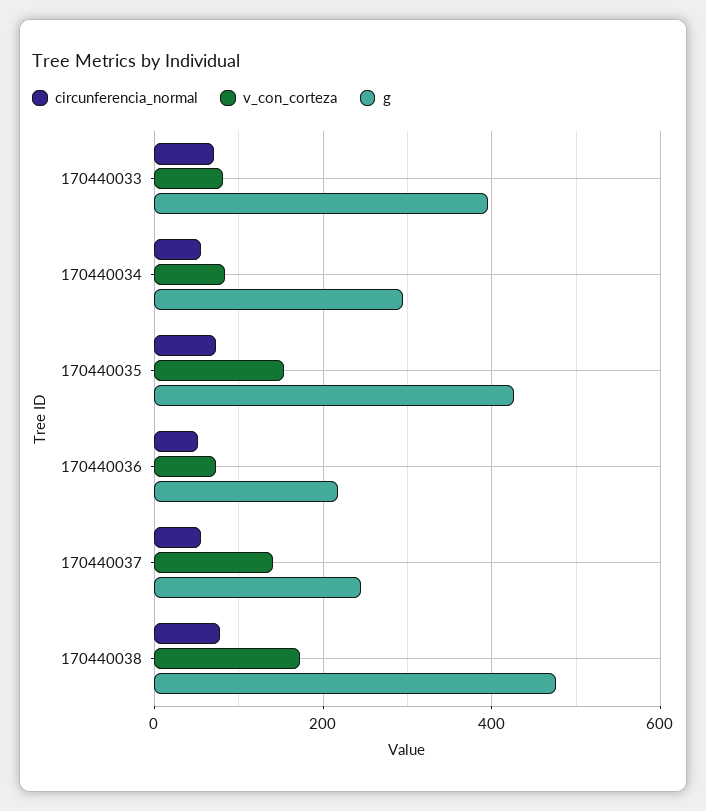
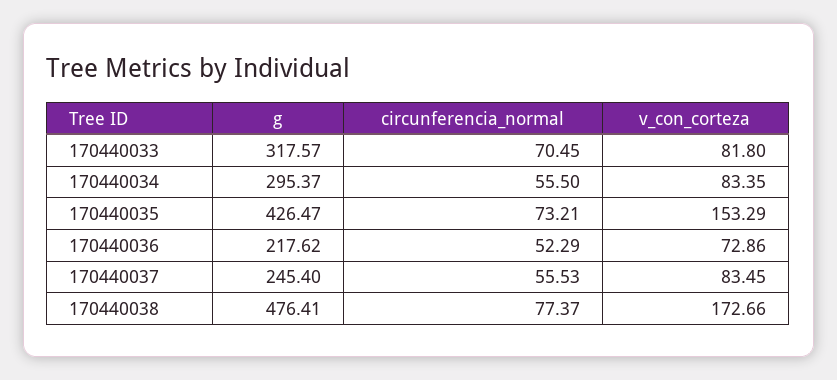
g, 170440033: 400 -> 317.57
v_con_corteza, 170440037: 140 -> 83.45

